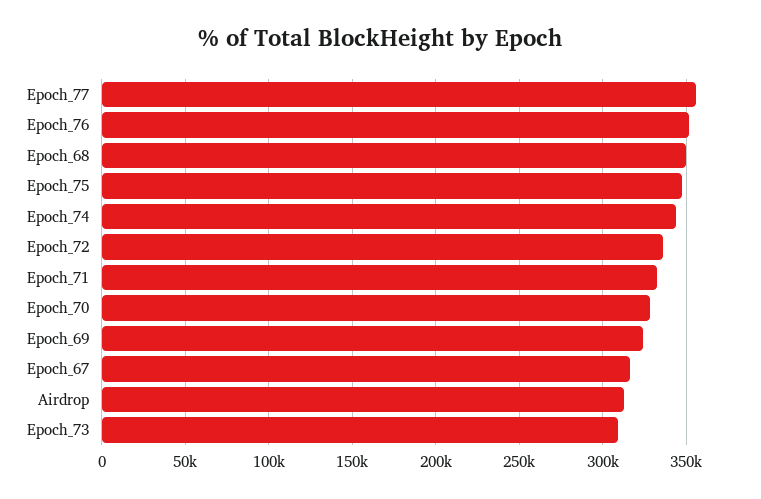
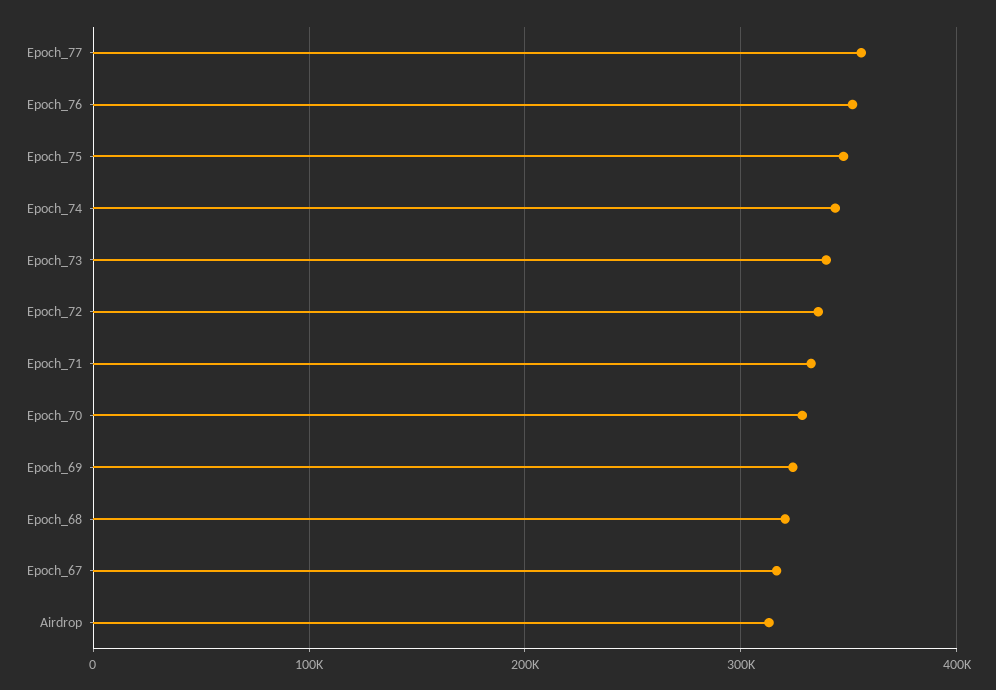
Epoch_68: 350000 -> 320000
Epoch_73: 310000 -> 340000

